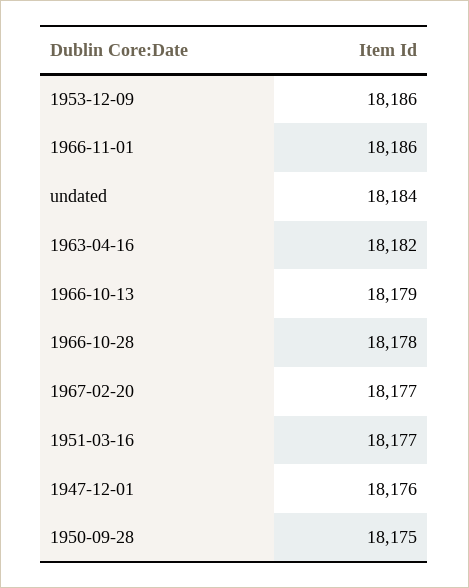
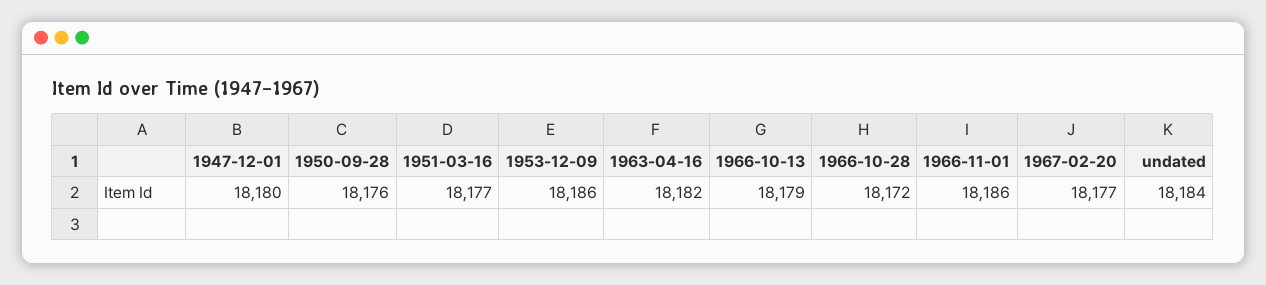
1966-10-28: 18178 -> 18172
1947-12-01: 18176 -> 18180
1950-09-28: 18175 -> 18176

